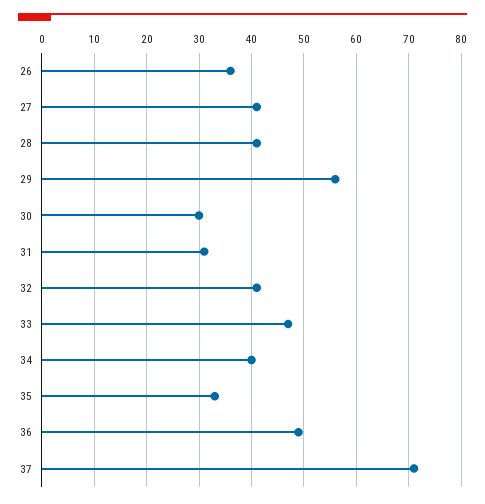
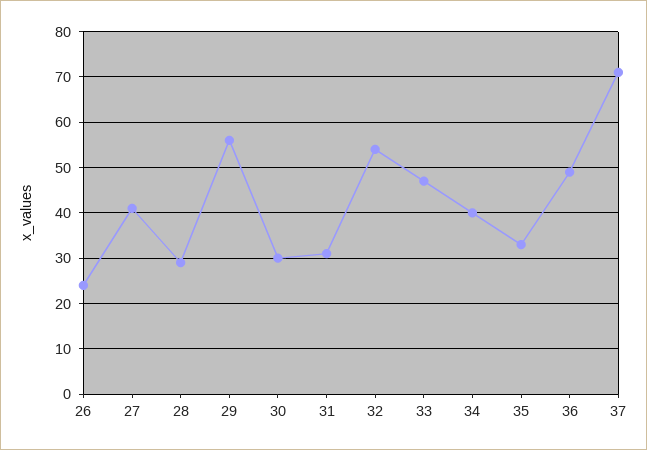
26: 35 -> 25
28: 40 -> 30
32: 40 -> 55

